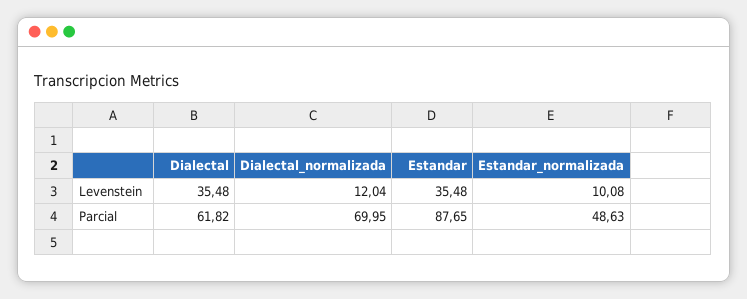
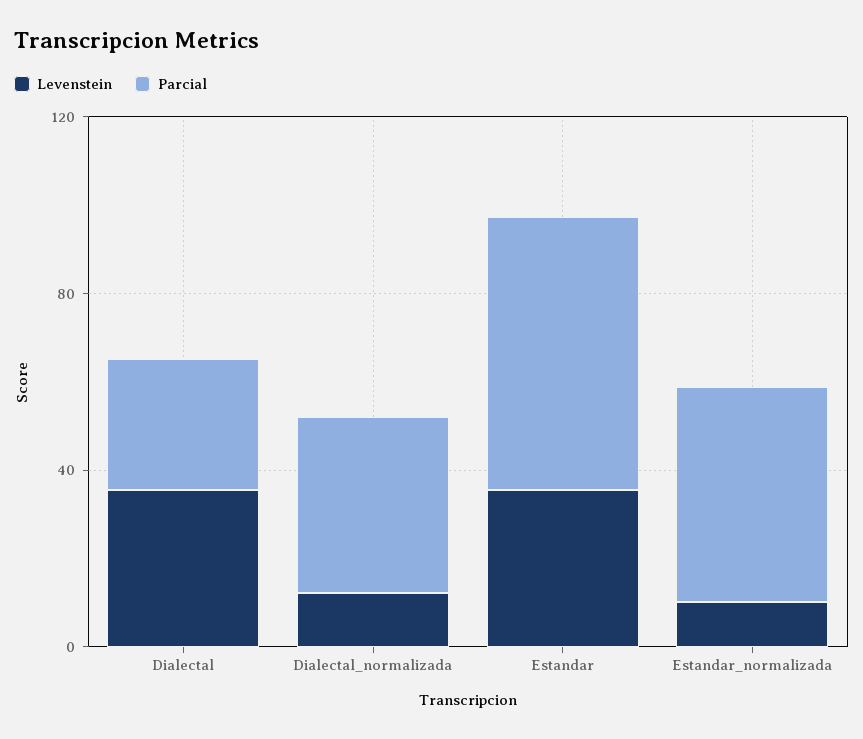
Parcial, Dialectal: 61.82 -> 30
Parcial, Dialectal_normalizada: 69.95 -> 40
Parcial, Estandar: 87.65 -> 60

